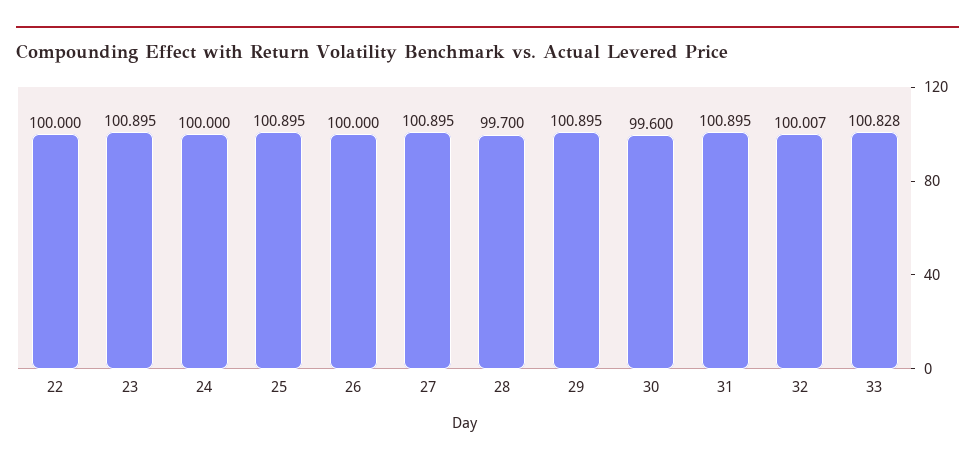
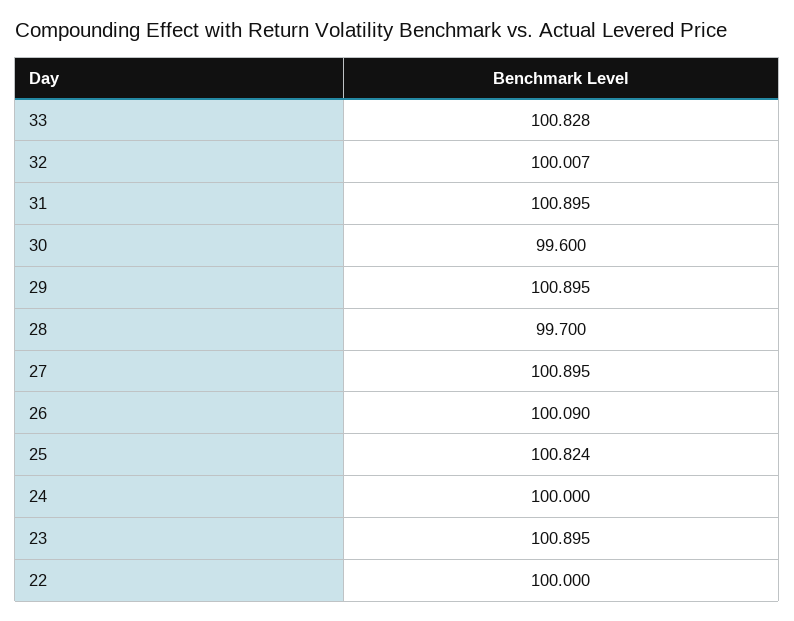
25: 100.895 -> 100.824
26: 100 -> 100.09

